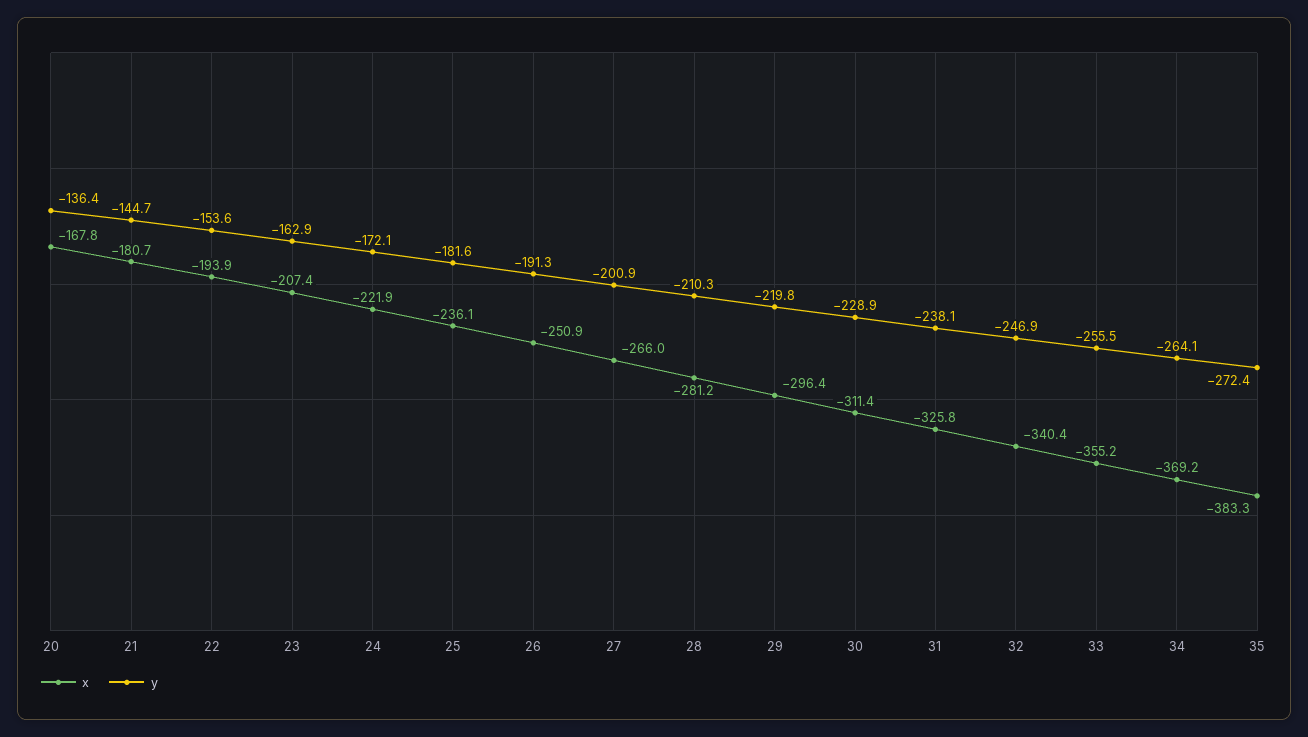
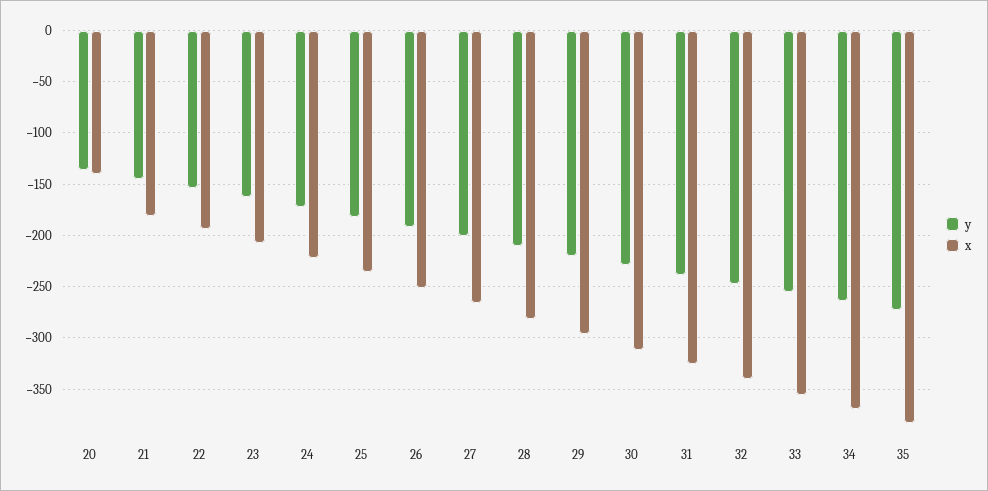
x, 20: -167.8 -> -140

